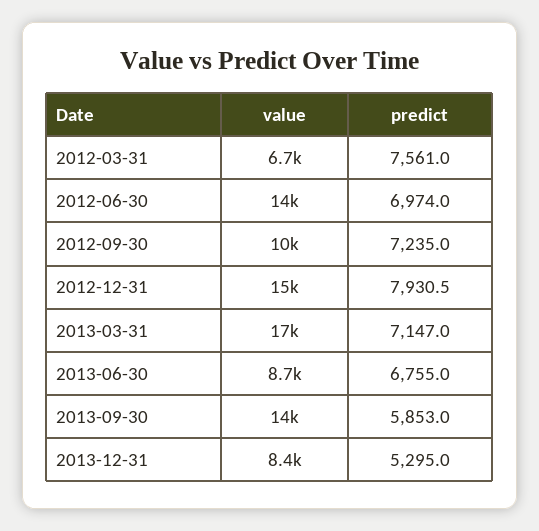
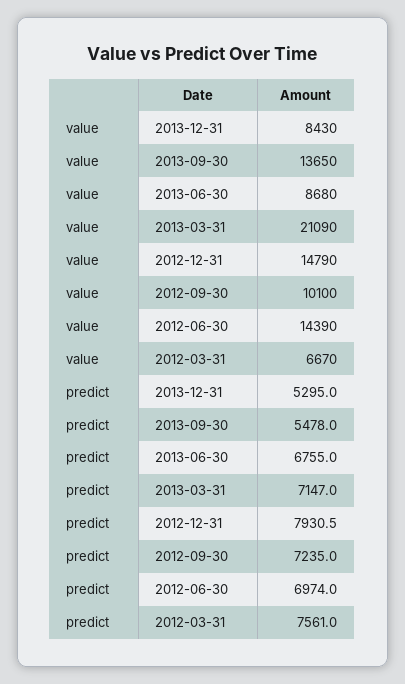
value, 2013-03-31: 17000 -> 21090
predict, 2013-09-30: 5853 -> 5478

